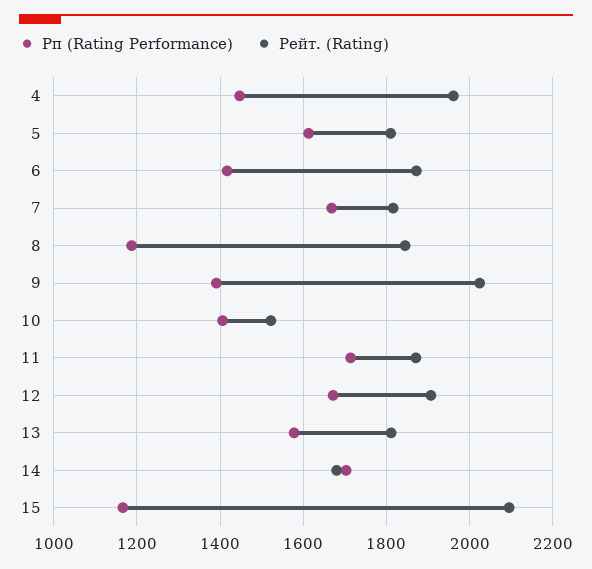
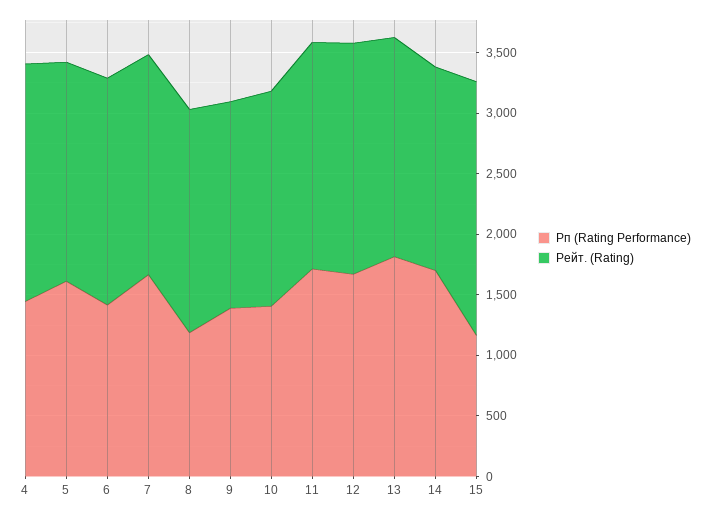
Рейт. (Rating), 9: 2020 -> 1700
Рейт. (Rating), 10: 1520 -> 1800
Рп (Rating Performance), 13: 1580 -> 1800

